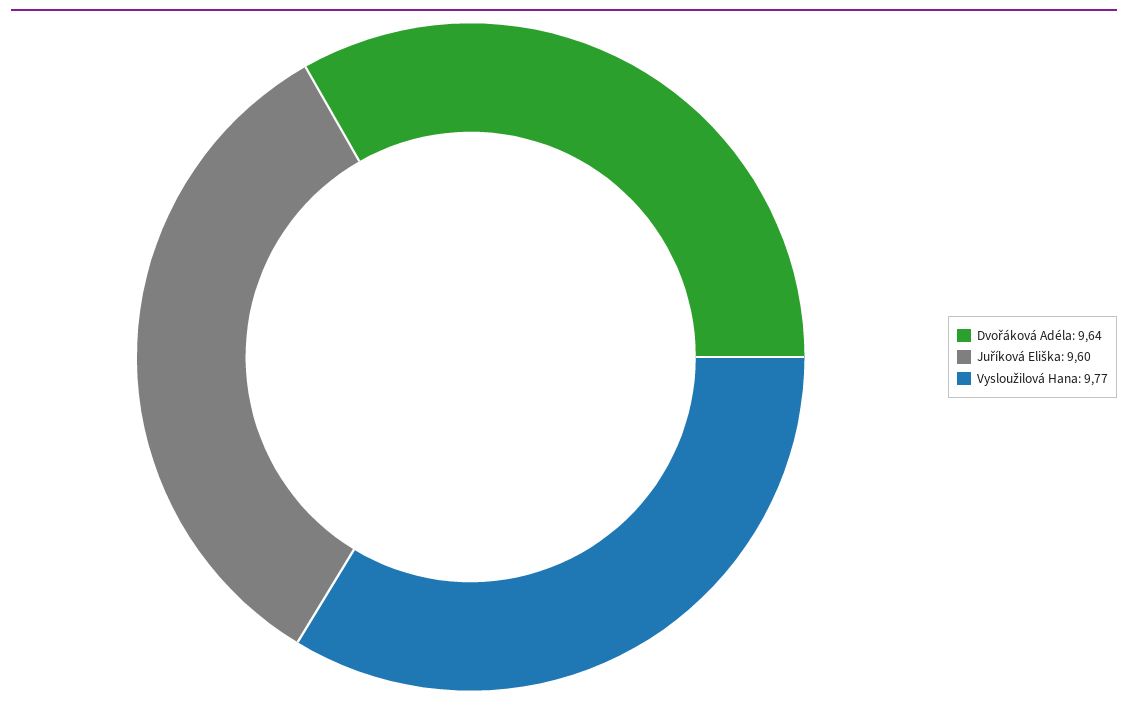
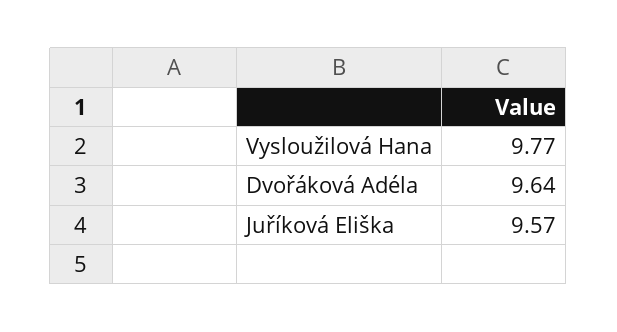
Juříková Eliška: 9.6 -> 9.57

